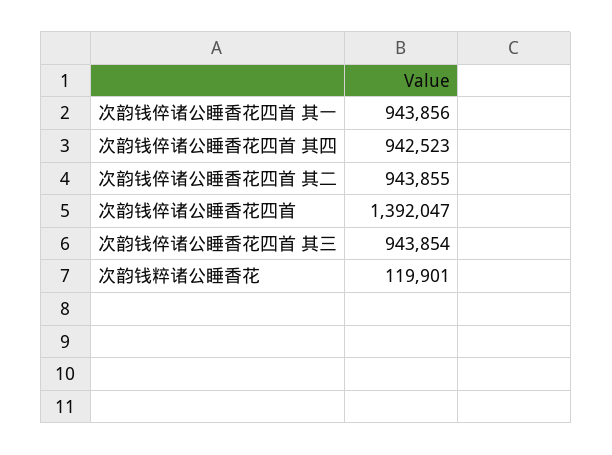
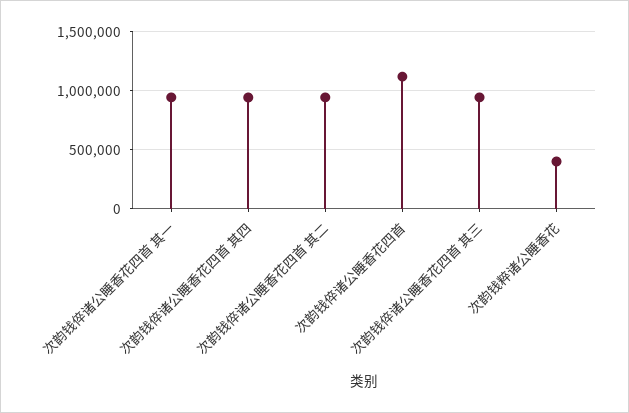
次韵钱倅诸公睡香花四首: 1392047 -> 1100000
次韵钱粹诸公睡香花: 119901 -> 400000

